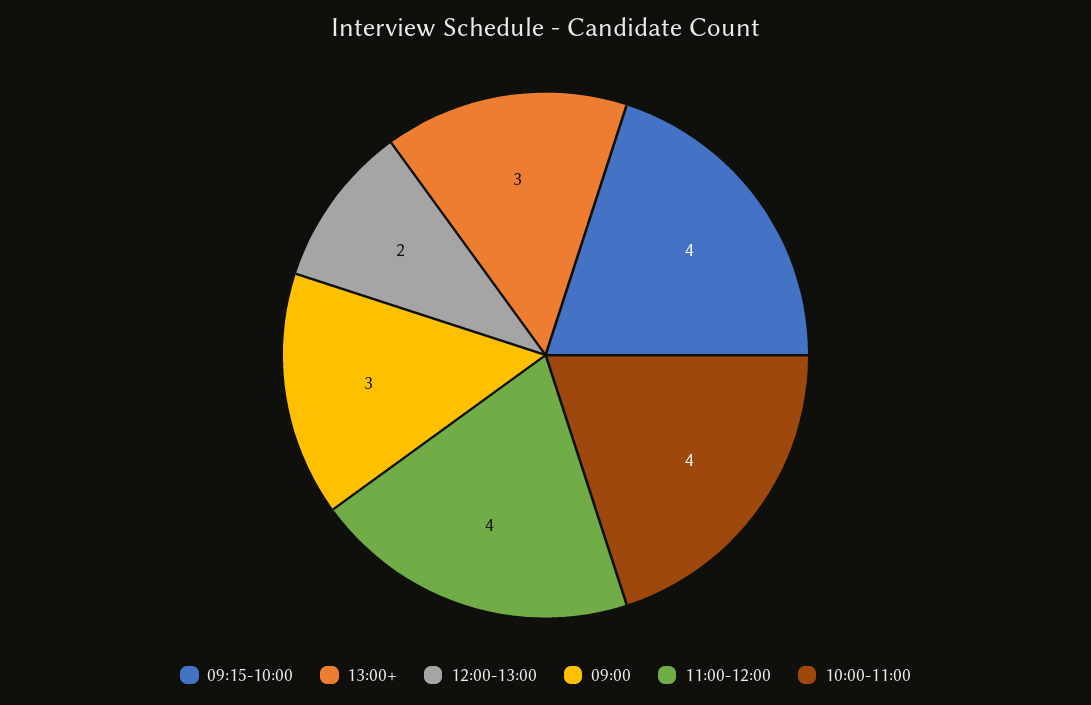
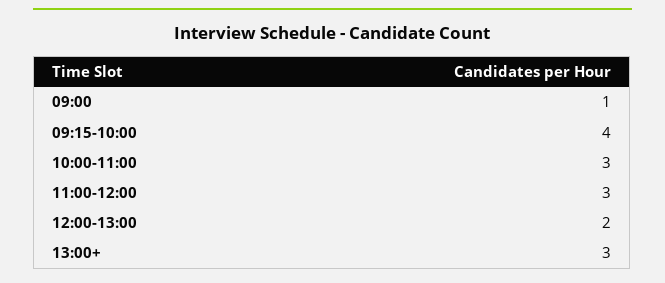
09:00: 3 -> 1
11:00-12:00: 4 -> 3
10:00-11:00: 4 -> 3

